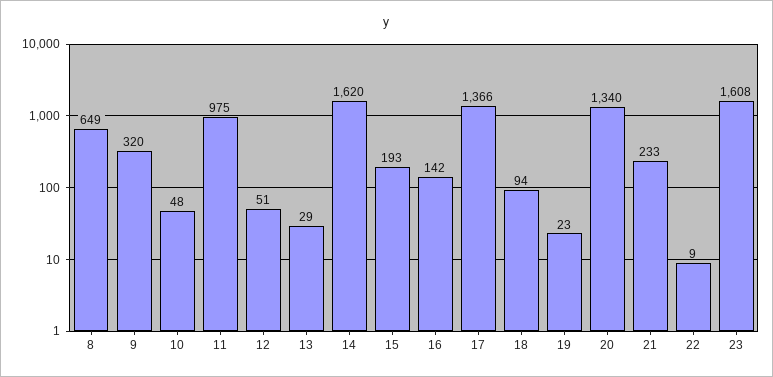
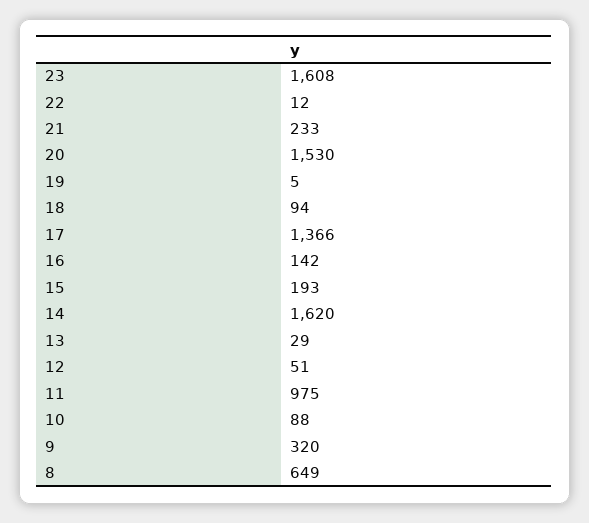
10: 48 -> 88
19: 23 -> 5
20: 1340 -> 1530
22: 9 -> 12

